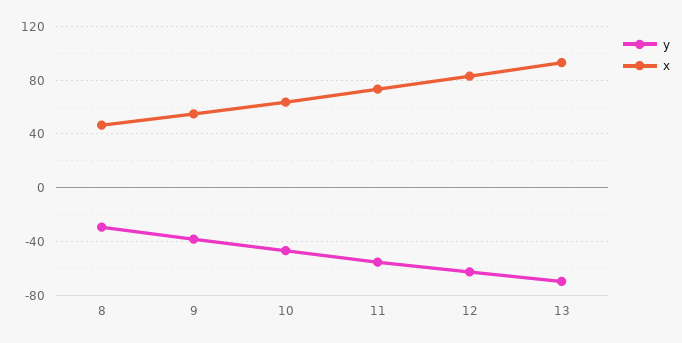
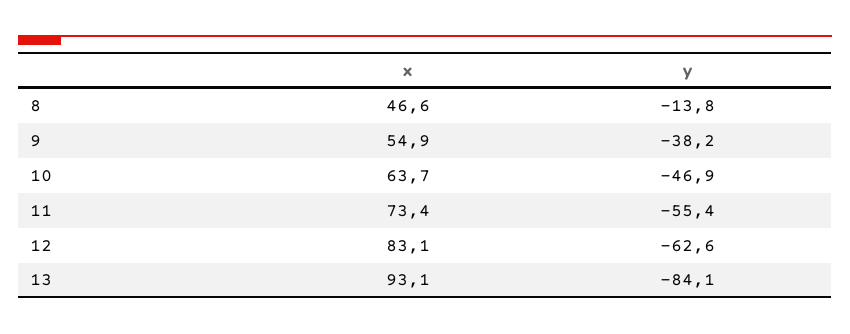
y, 8: -30 -> -13.8
y, 13: -70 -> -84.1

